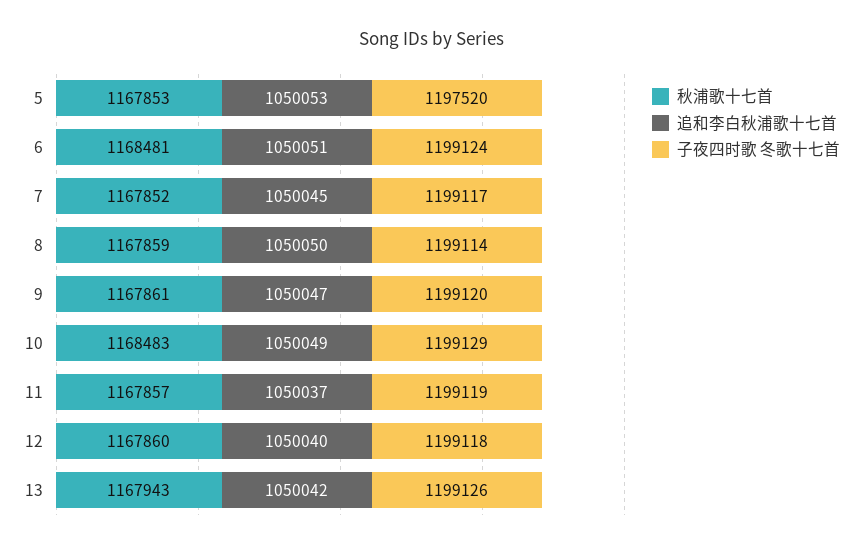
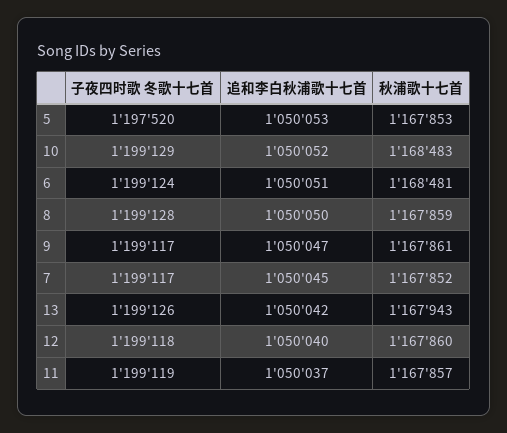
子夜四时歌 冬歌十七首, 8: 1199114 -> 1199128
子夜四时歌 冬歌十七首, 9: 1199120 -> 1199117
追和李白秋浦歌十七首, 10: 1050049 -> 1050052

